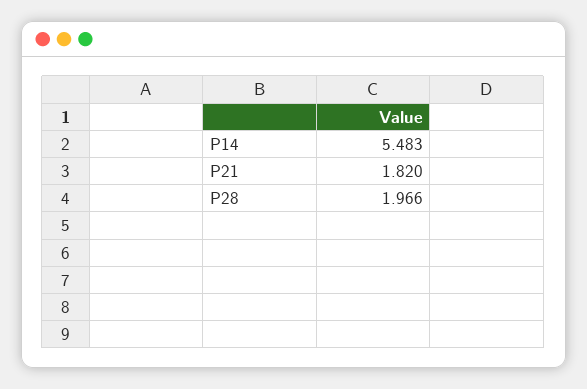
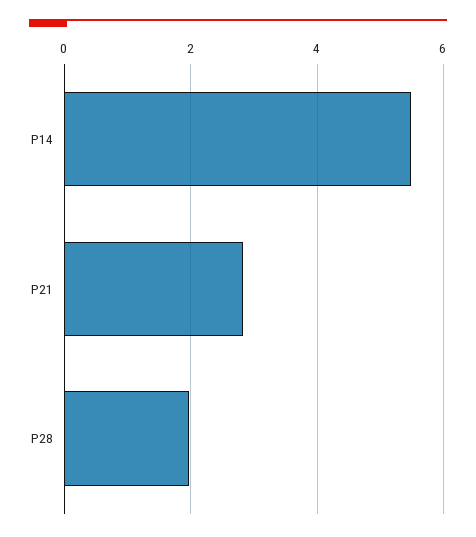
P21: 1.82 -> 2.8

